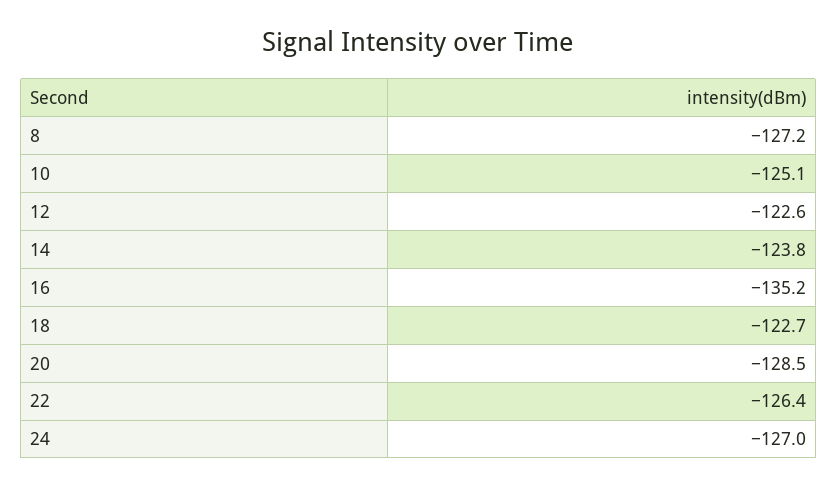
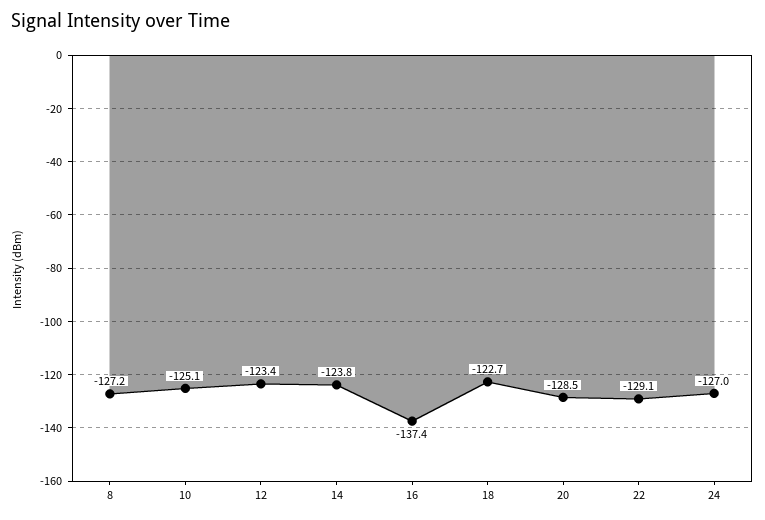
12: -122.6 -> -123.4
16: -135.2 -> -137.4
22: -126.4 -> -129.1

